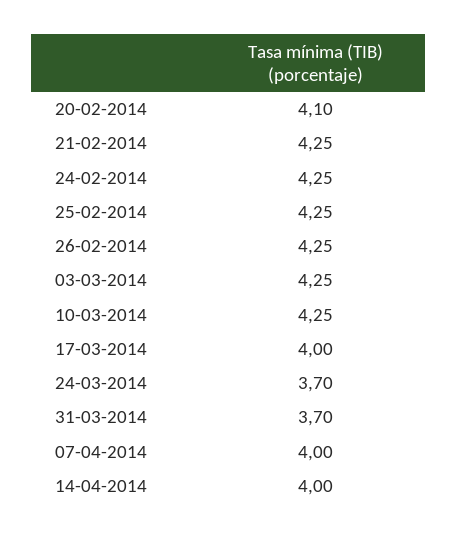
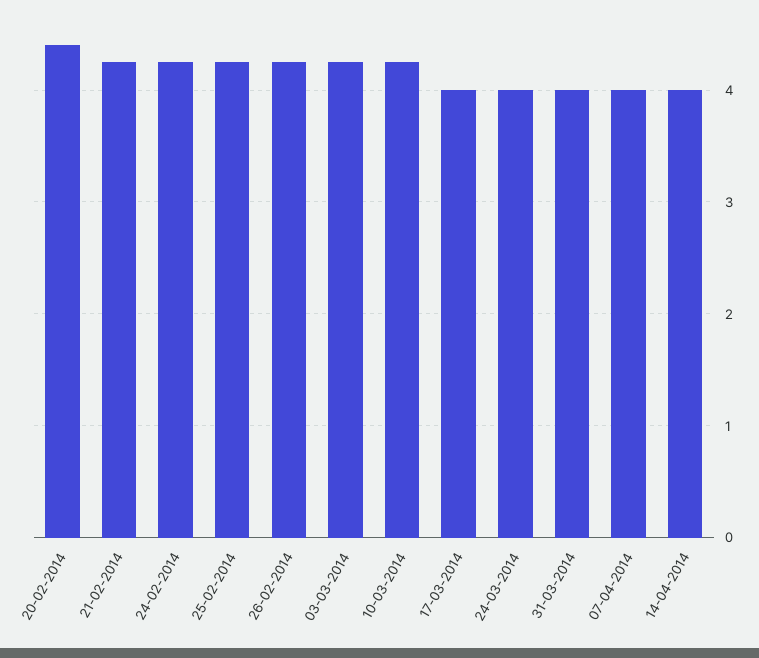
20-02-2014: 4.1 -> 4.4
24-03-2014: 3.7 -> 4
31-03-2014: 3.7 -> 4

